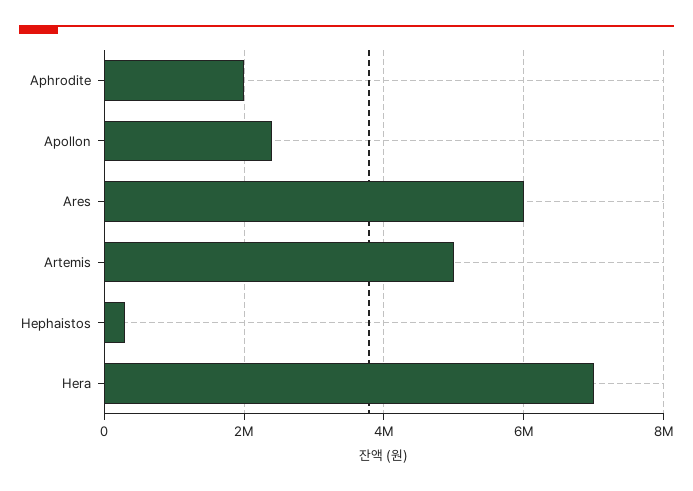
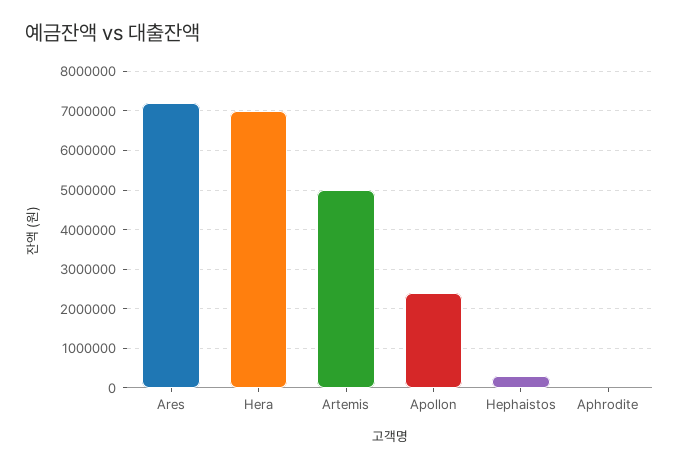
Aphrodite: 2000000 -> 0
Ares: 6000000 -> 7200000

